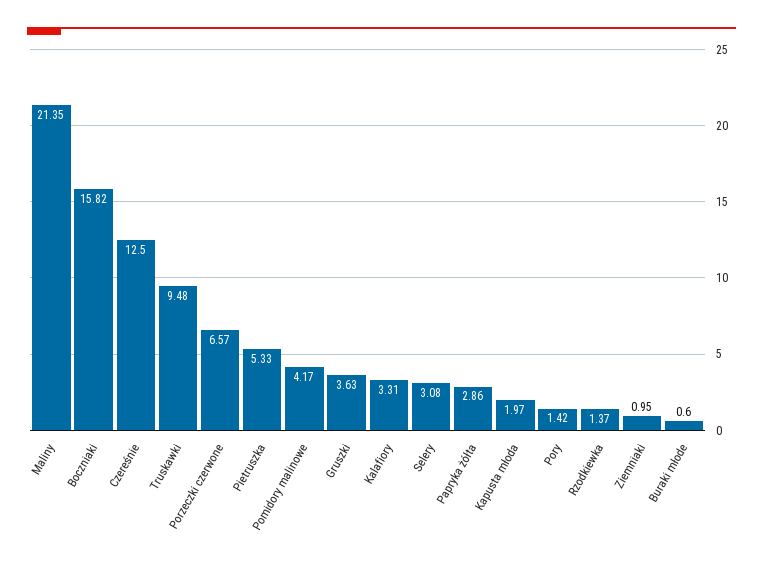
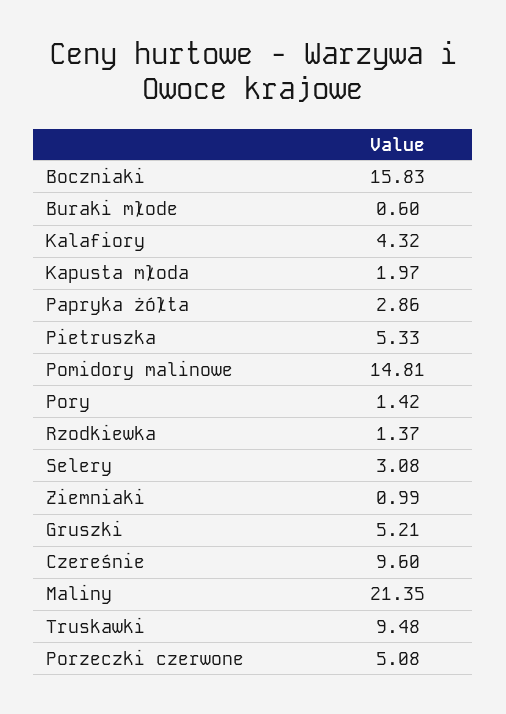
Boczniaki: 15.82 -> 15.83
Czereśnie: 12.5 -> 9.6
Porzeczki czerwone: 6.57 -> 5.08
Pomidory malinowe: 4.17 -> 14.81
Gruszki: 3.63 -> 5.21
Kalafiory: 3.31 -> 4.32
Ziemniaki: 0.95 -> 0.99

